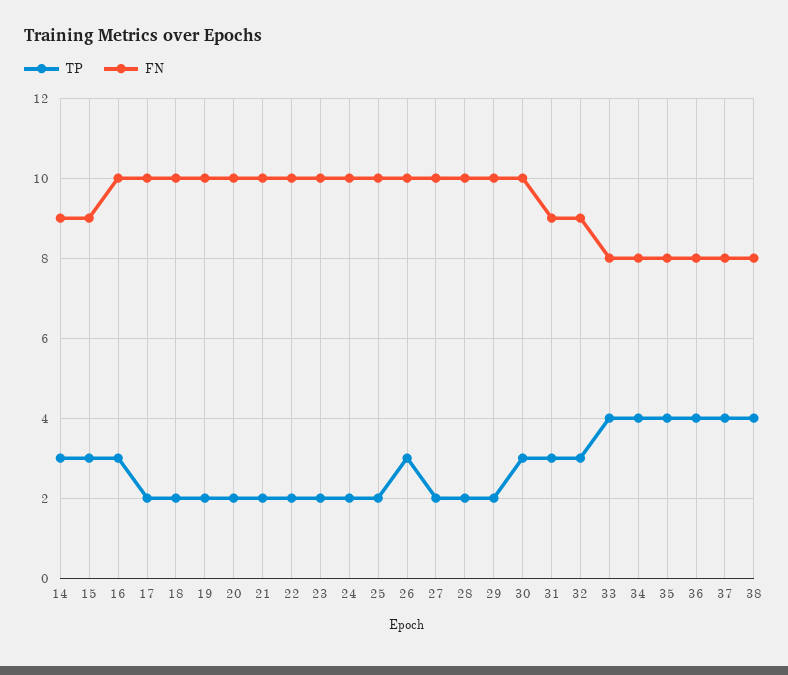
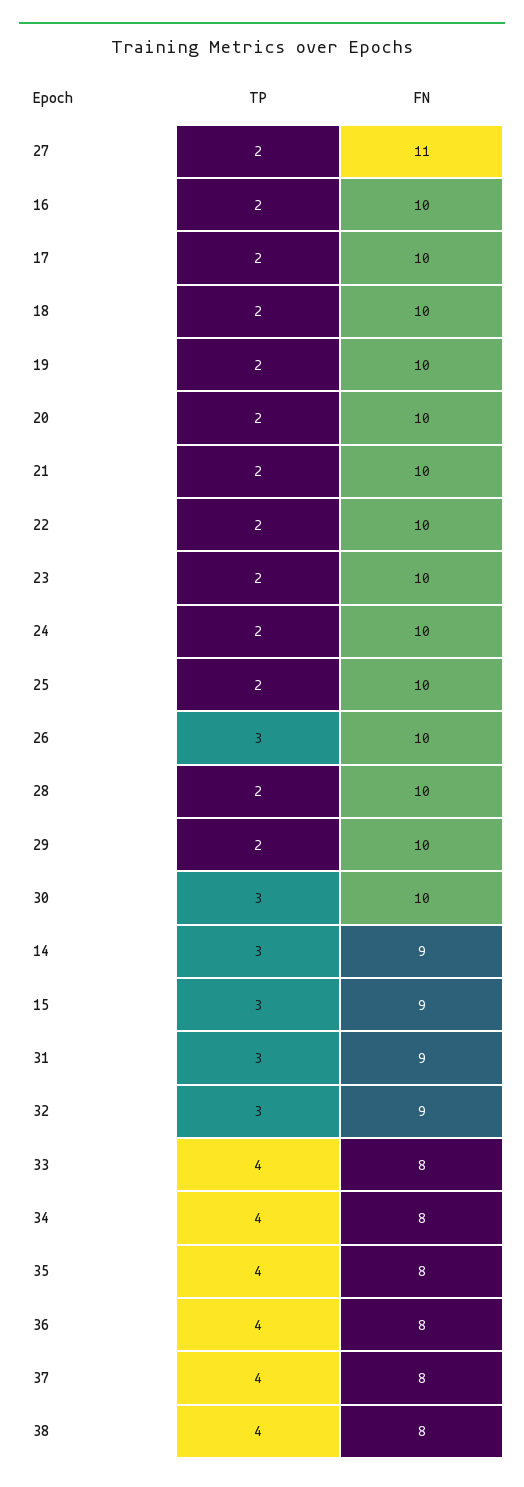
TP, 16: 3 -> 2
FN, 27: 10 -> 11

